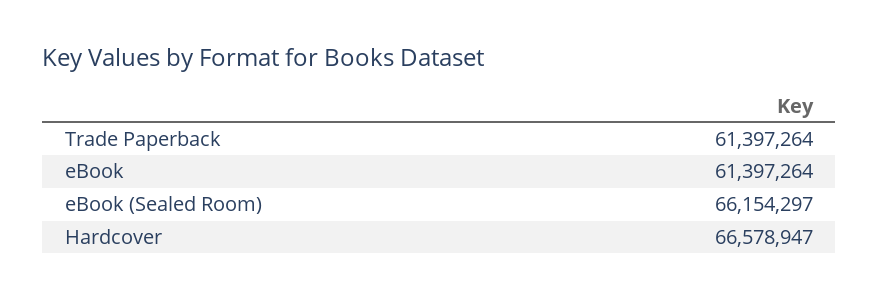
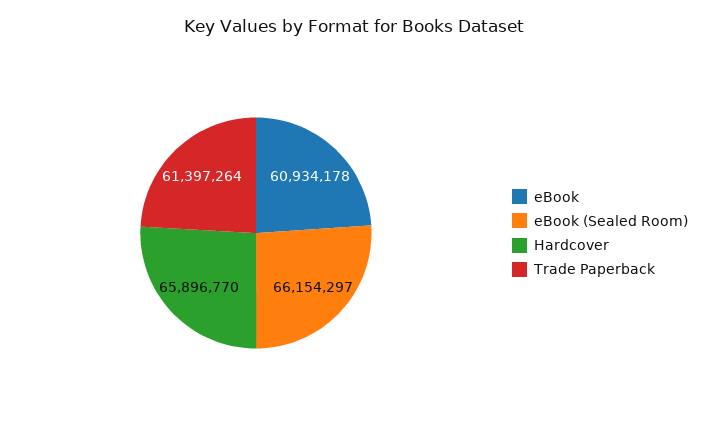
eBook: 61397264 -> 60934178
Hardcover: 66578947 -> 65896770

